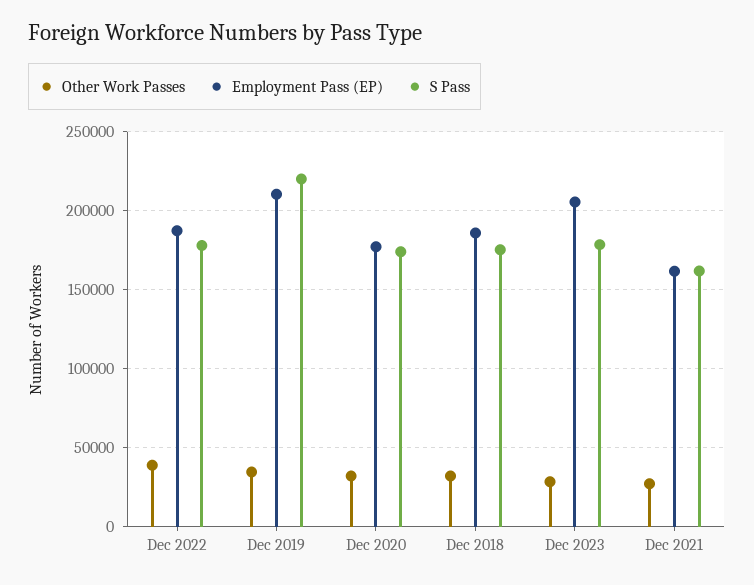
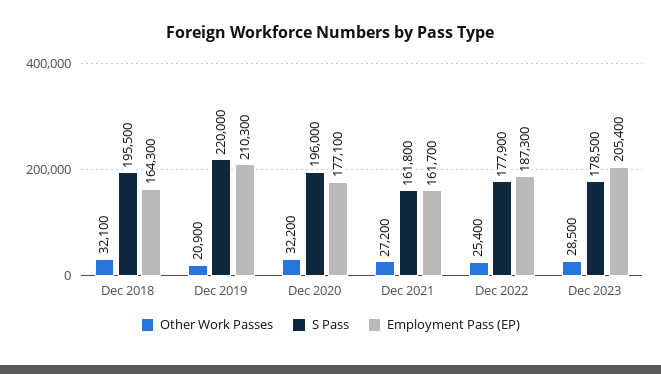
Other Work Passes, Dec 2022: 40000 -> 25400
Other Work Passes, Dec 2019: 35000 -> 20900
S Pass, Dec 2020: 175000 -> 196000
Employment Pass (EP), Dec 2018: 185000 -> 164300
S Pass, Dec 2018: 175000 -> 195500

